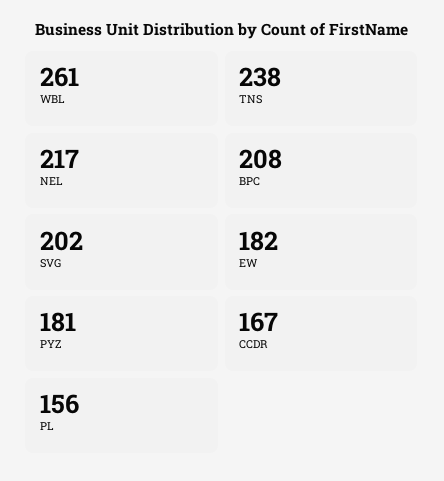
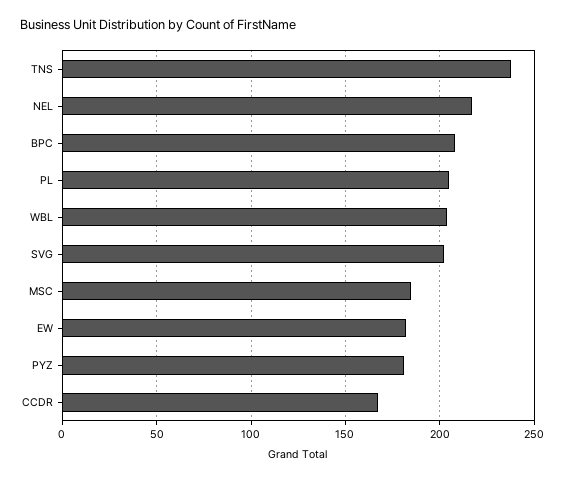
WBL: 261 -> 205
PL: 156 -> 205
MSC: none -> 185

